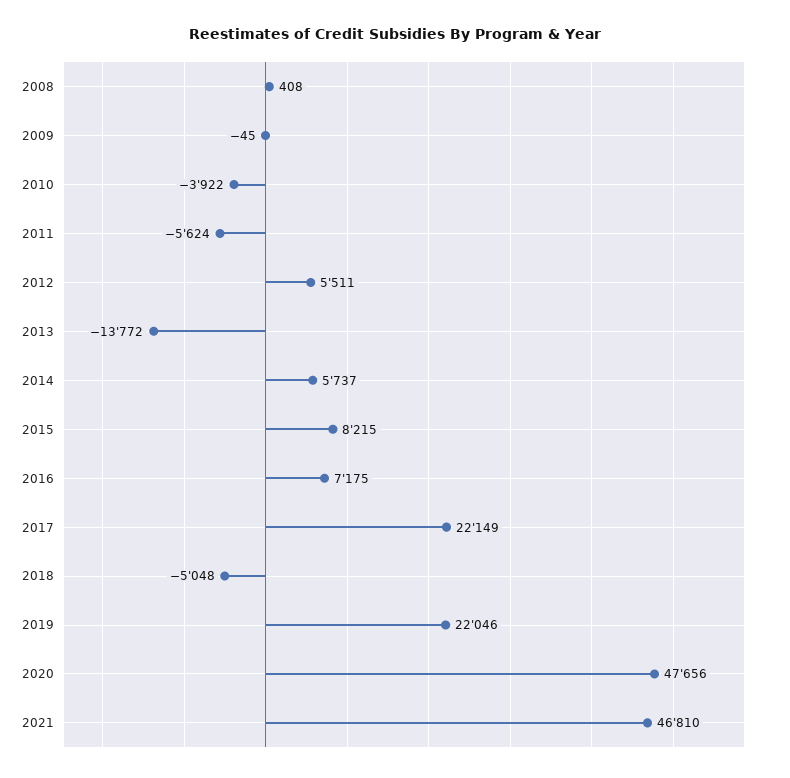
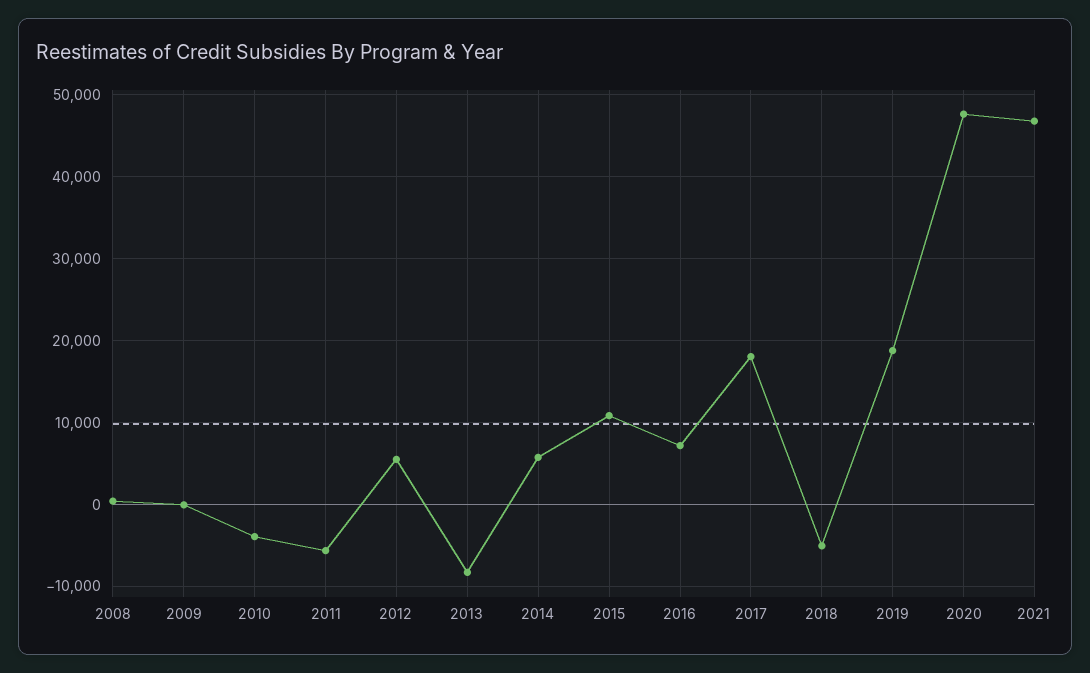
2013: -13772 -> -8000
2015: 8215 -> 11000
2017: 22149 -> 18000
2019: 22046 -> 19000

